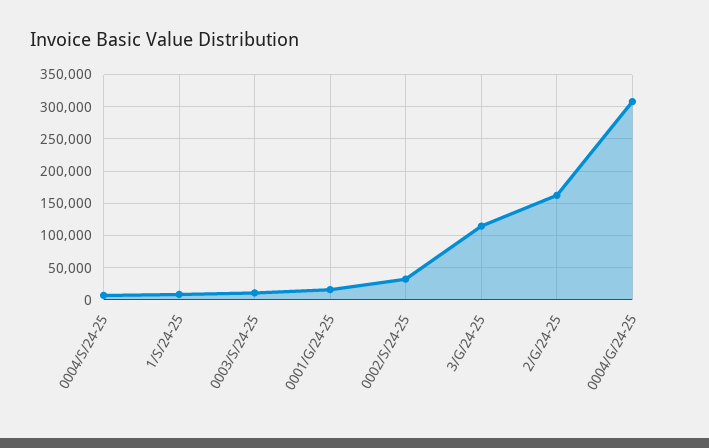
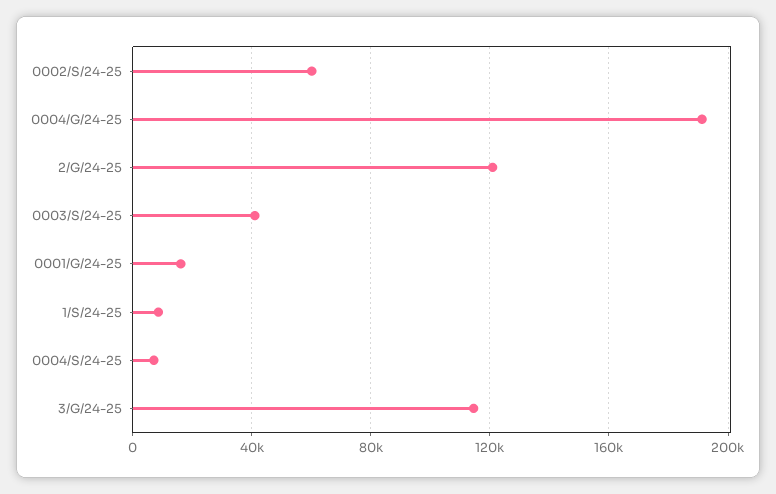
0003/S/24-25: 10000 -> 40000
0002/S/24-25: 30000 -> 60000
2/G/24-25: 160000 -> 120000
0004/G/24-25: 310000 -> 190000

